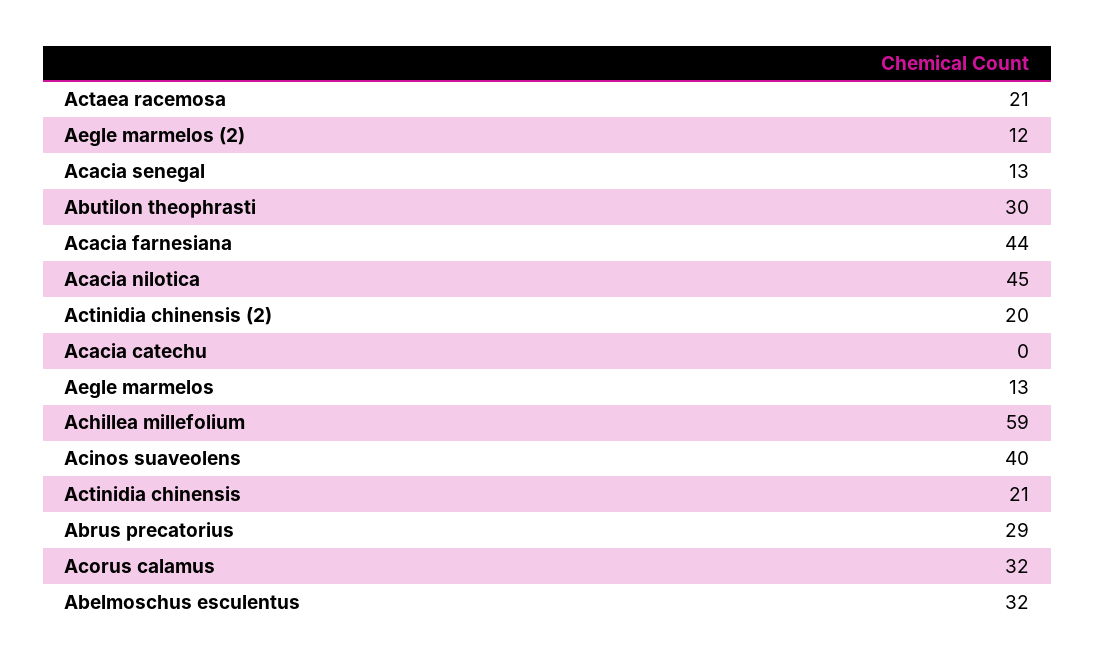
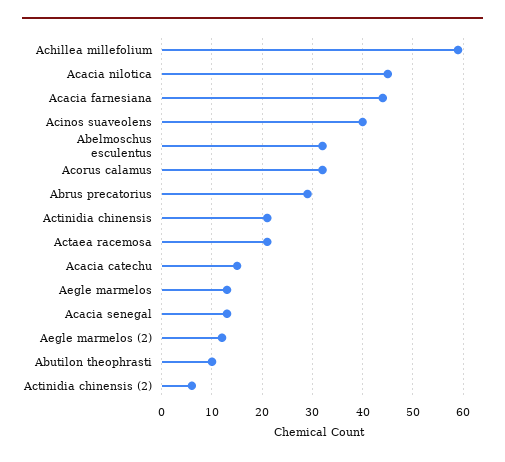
Abutilon theophrasti: 30 -> 10
Actinidia chinensis (2): 20 -> 5
Acacia catechu: 0 -> 15

